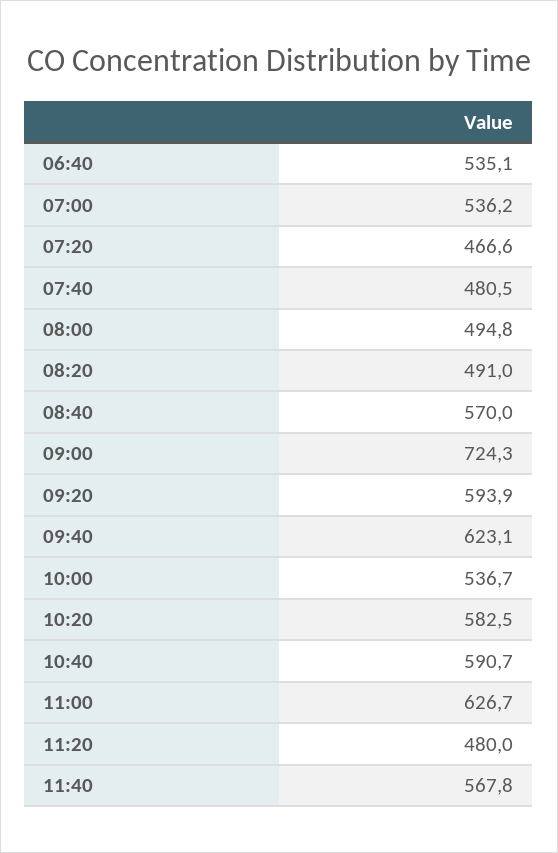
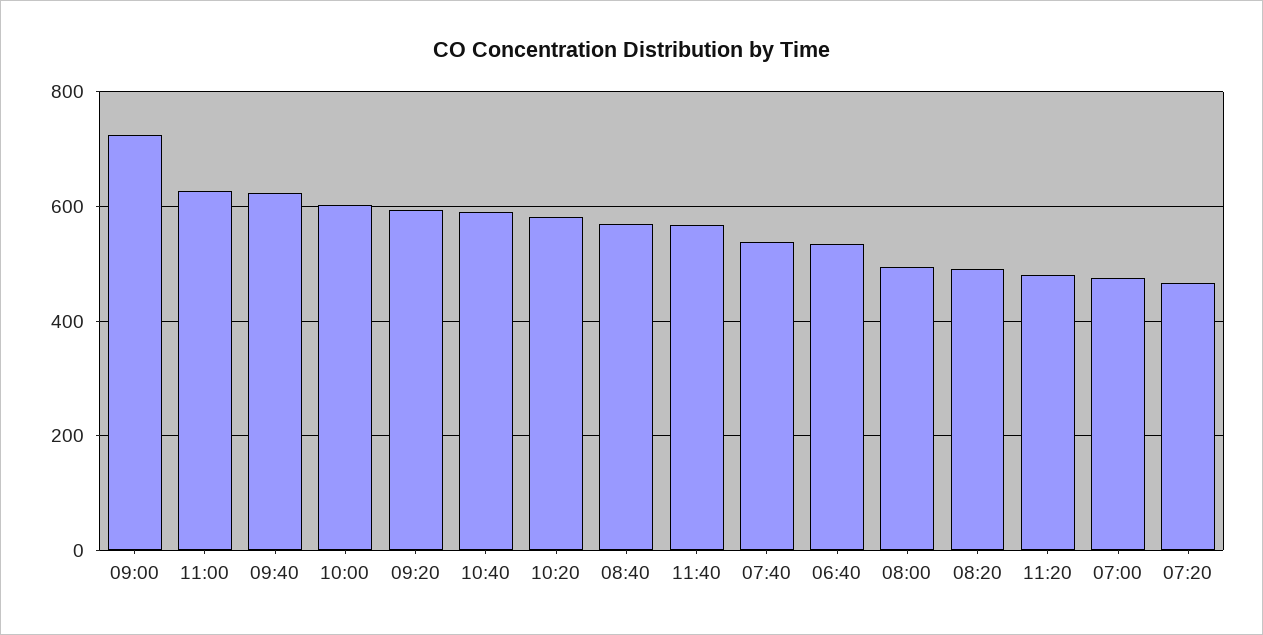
07:00: 536.2 -> 480
07:40: 480.5 -> 540
10:00: 536.7 -> 600

